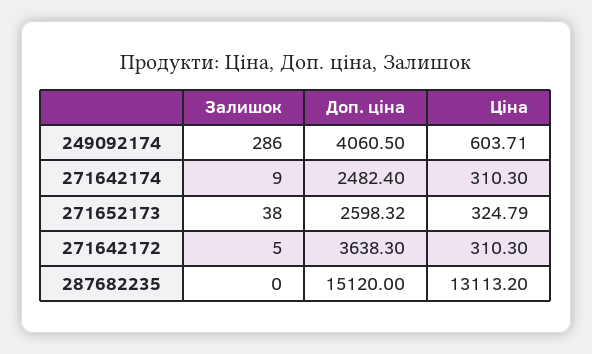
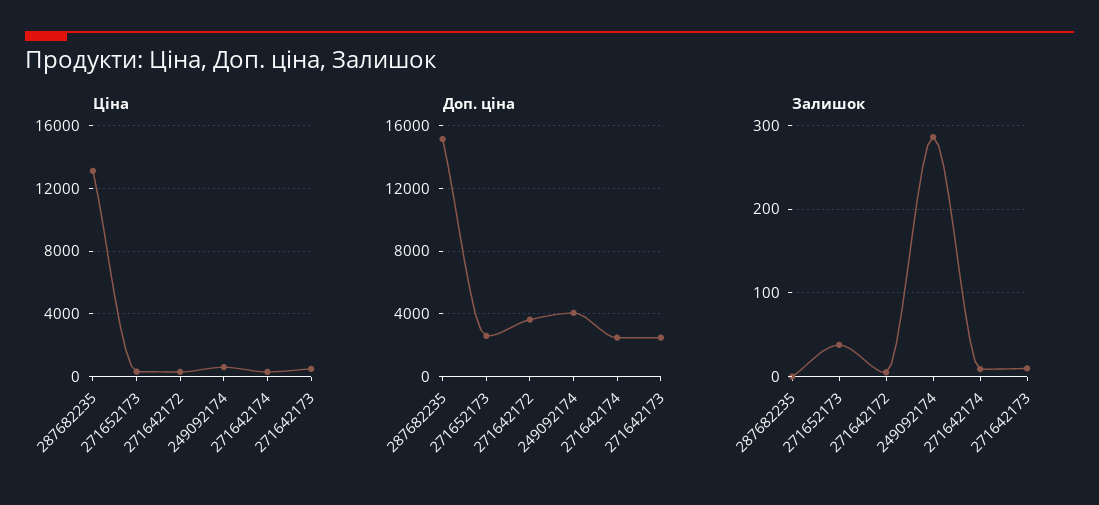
Ціна, 271642173: none -> 500
Доп. ціна, 271642173: none -> 2500
Залишок, 271642173: none -> 10

